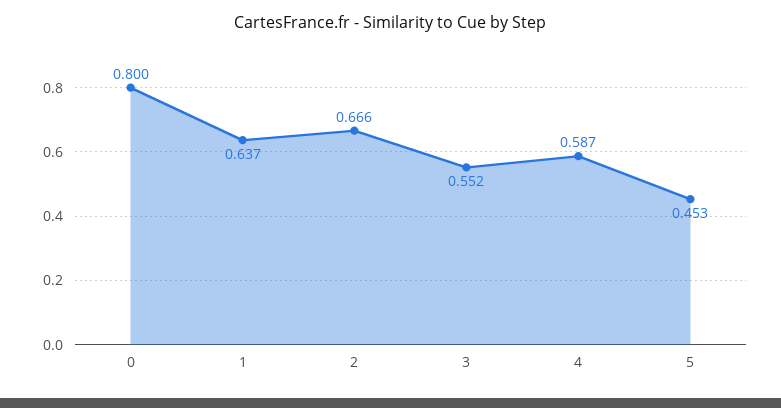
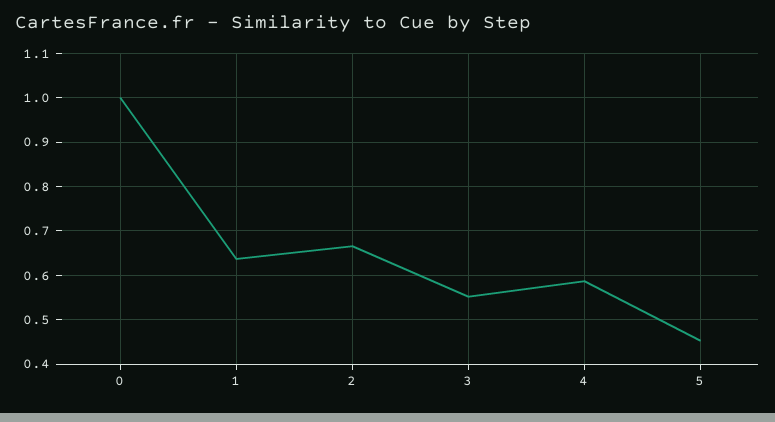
0: 0.8 -> 1

